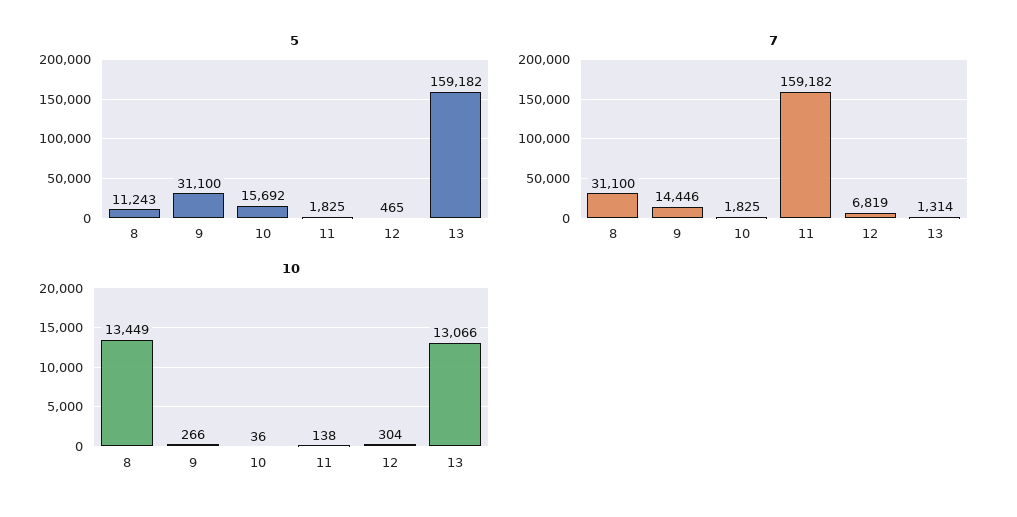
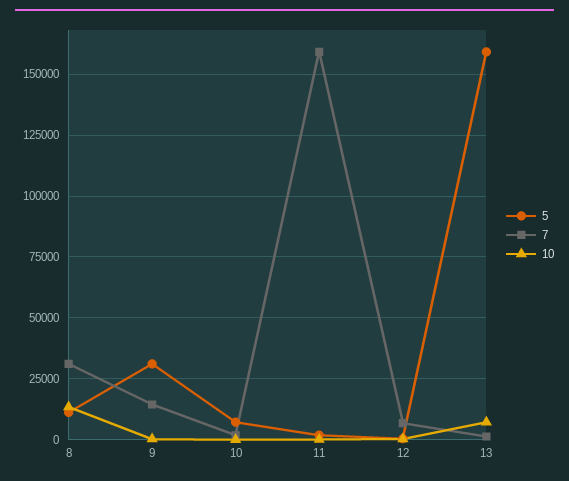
5, 10: 15692 -> 7500
10, 13: 13066 -> 7500

